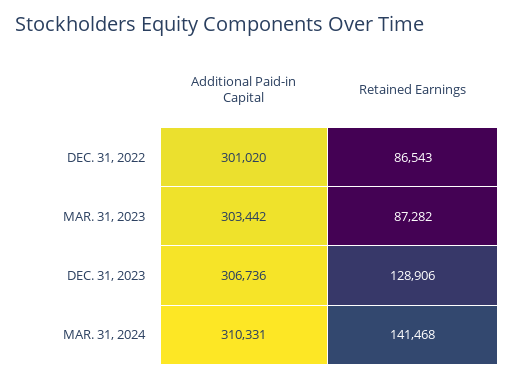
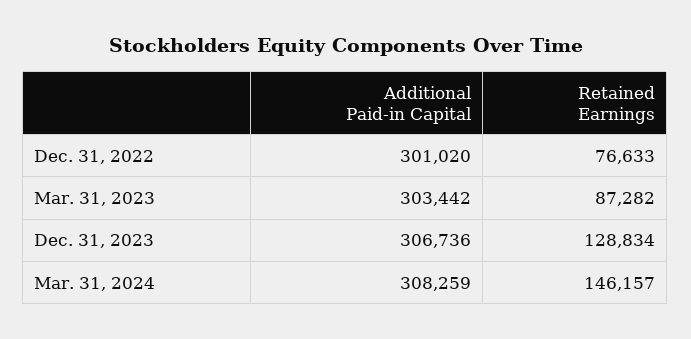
Retained Earnings, DEC. 31, 2022: 86543 -> 76633
Retained Earnings, DEC. 31, 2023: 128906 -> 128834
Additional Paid-in Capital, MAR. 31, 2024: 310331 -> 308259
Retained Earnings, MAR. 31, 2024: 141468 -> 146157

